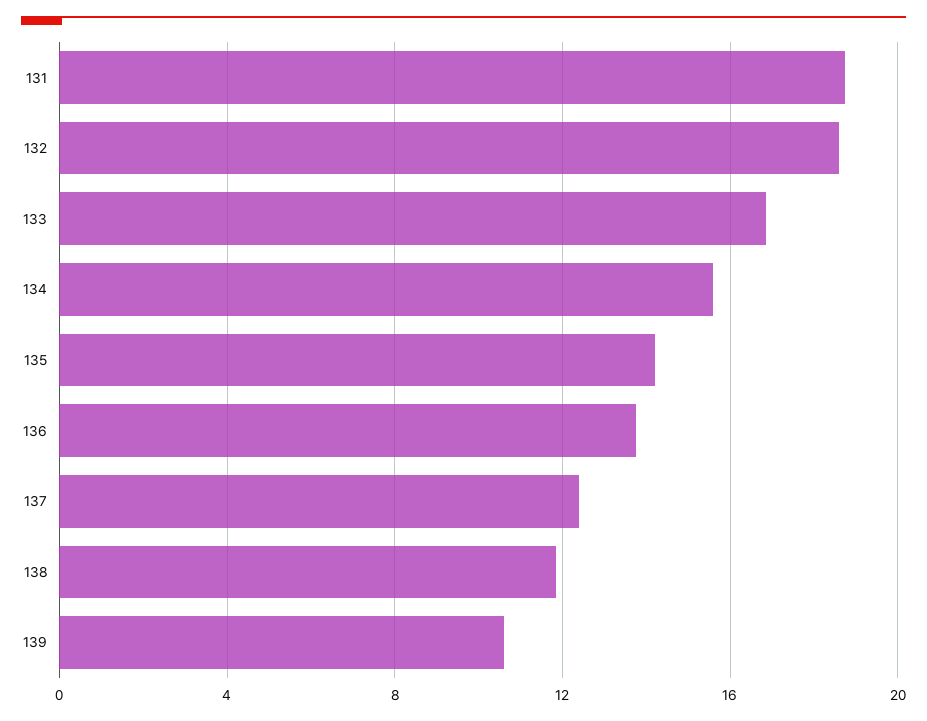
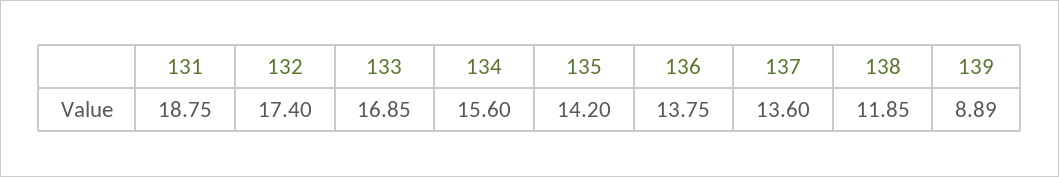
132: 18.5 -> 17.4
137: 12.5 -> 13.6
139: 10.5 -> 8.89

